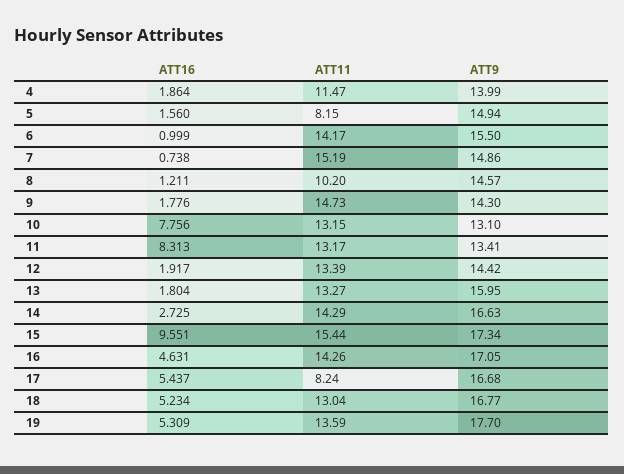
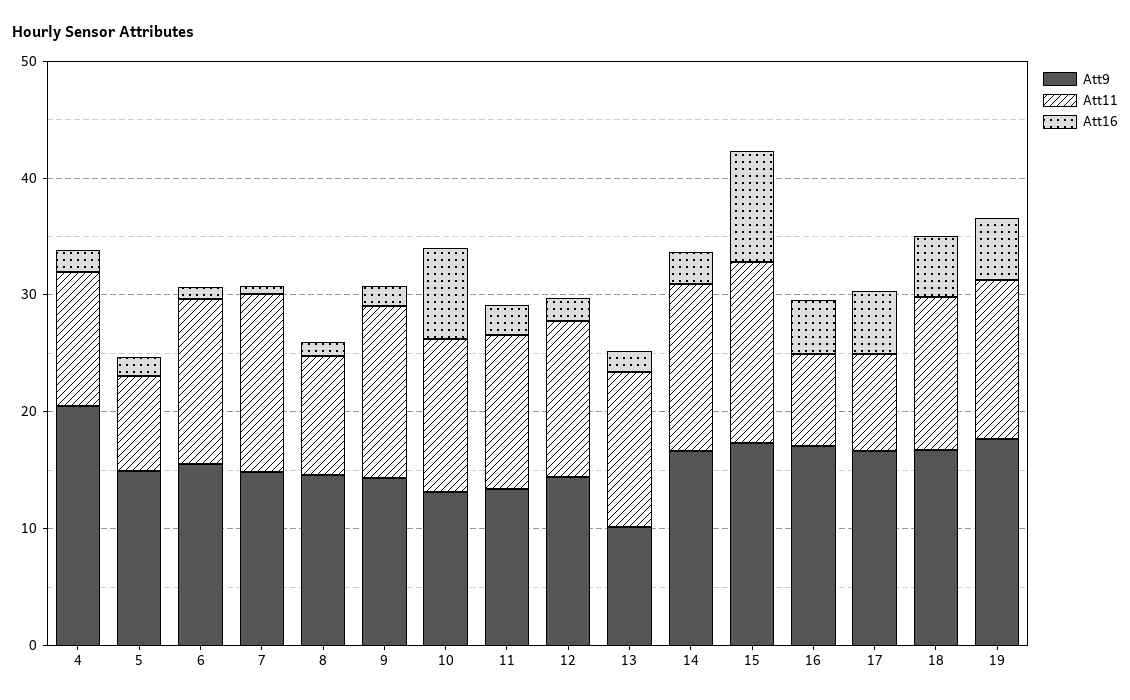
ATT9, 4: 13.99 -> 20
ATT16, 11: 8.313 -> 2
ATT9, 13: 15.95 -> 10
ATT11, 16: 14.26 -> 8

